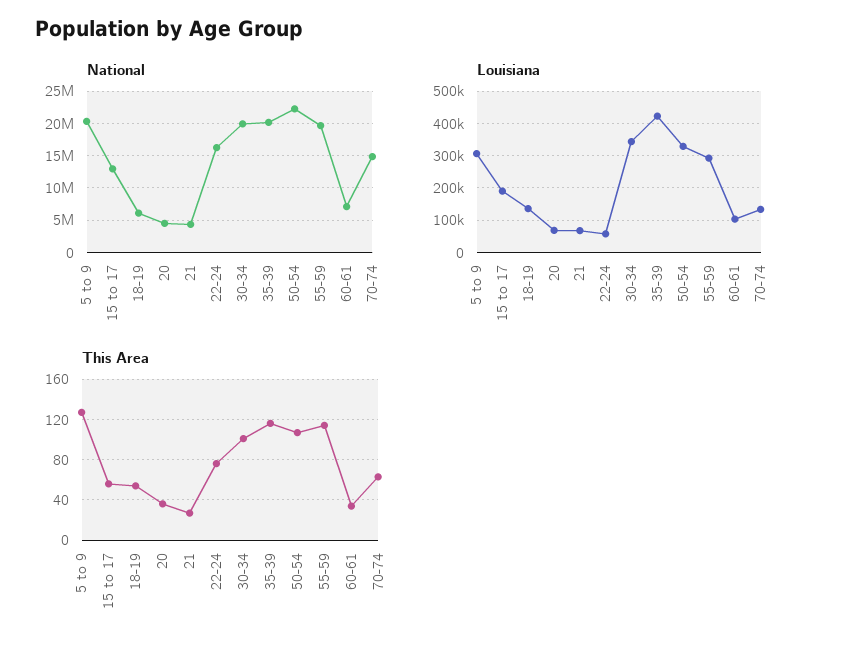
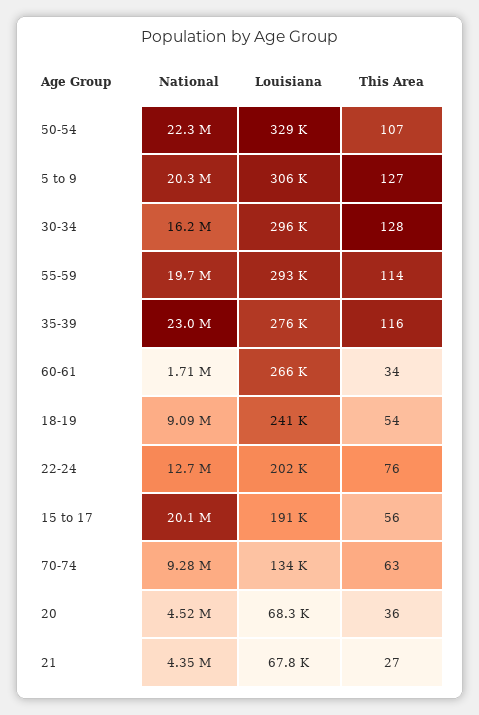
National, 15 to 17: 13000000 -> 20100000
National, 18-19: 6000000 -> 9090000
National, 22-24: 16000000 -> 12700000
National, 30-34: 20000000 -> 16200000
National, 35-39: 20000000 -> 23000000
National, 60-61: 7000000 -> 1710000
National, 70-74: 15000000 -> 9280000
Louisiana, 18-19: 140000 -> 241000
Louisiana, 22-24: 60000 -> 202000
Louisiana, 30-34: 340000 -> 296000
Louisiana, 35-39: 420000 -> 276000
Louisiana, 60-61: 100000 -> 266000
This Area, 30-34: 100 -> 128

